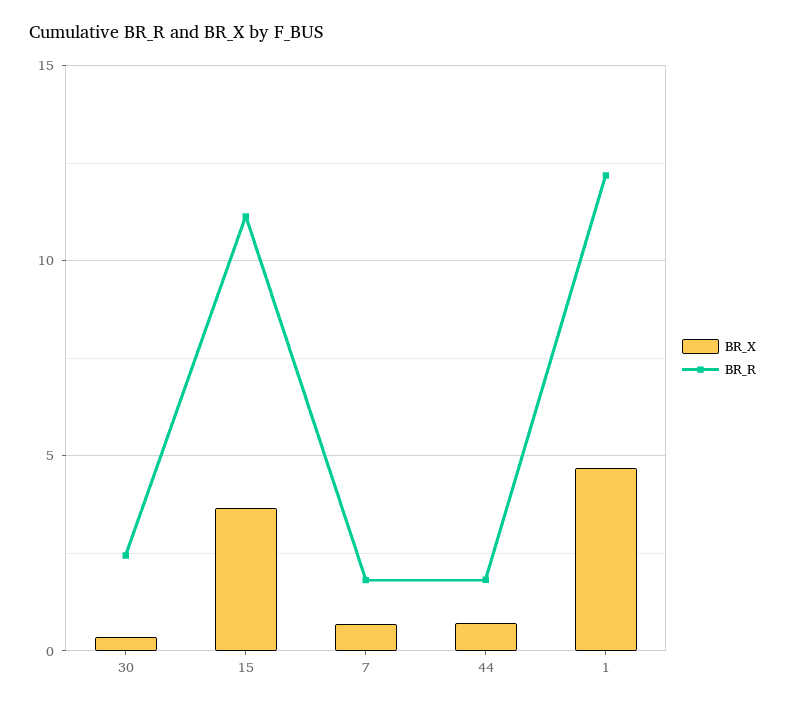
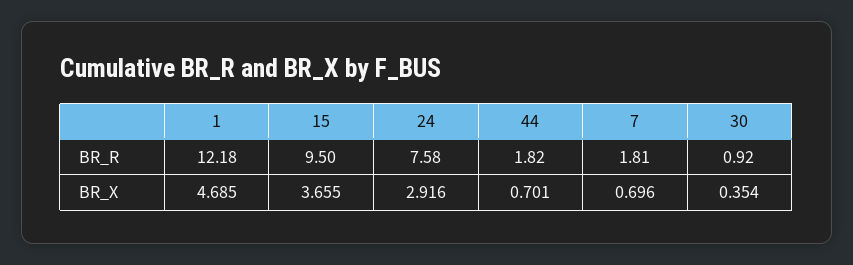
BR_R, 30: 2.5 -> 0.92
BR_R, 15: 11 -> 9.5
BR_R, 24: none -> 7.58
BR_X, 24: none -> 2.916

